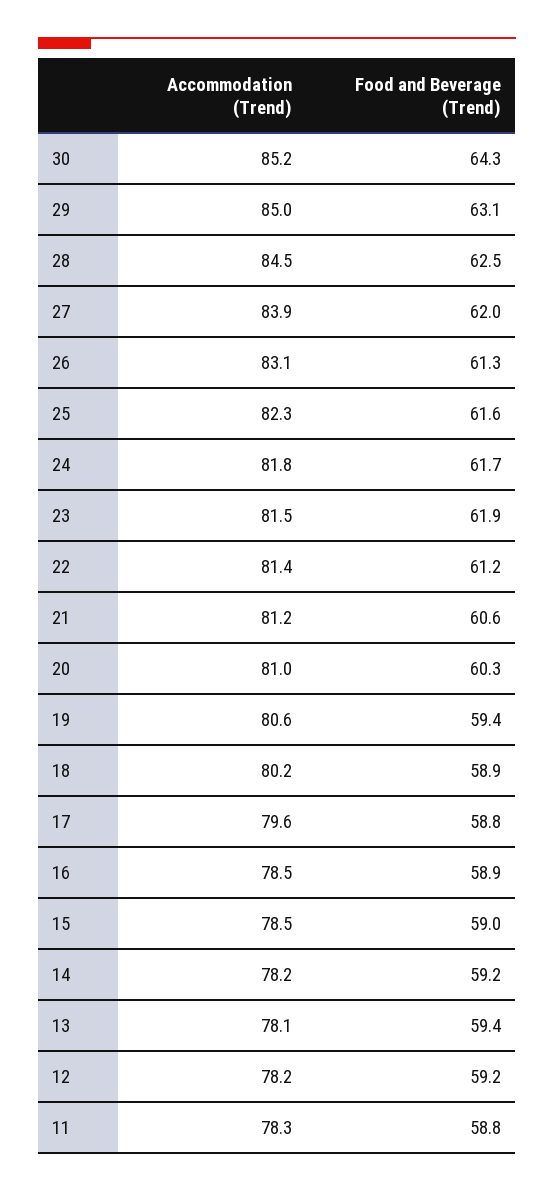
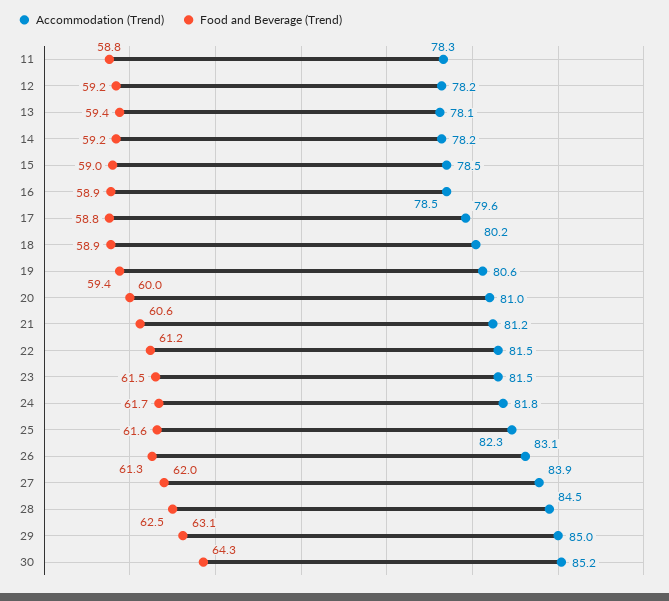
Food and Beverage (Trend), 23: 61.9 -> 61.5
Accommodation (Trend), 22: 81.4 -> 81.5
Food and Beverage (Trend), 20: 60.3 -> 60

